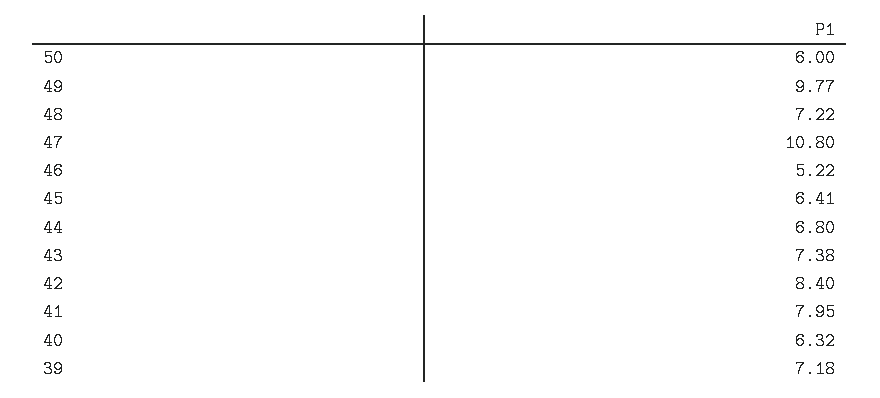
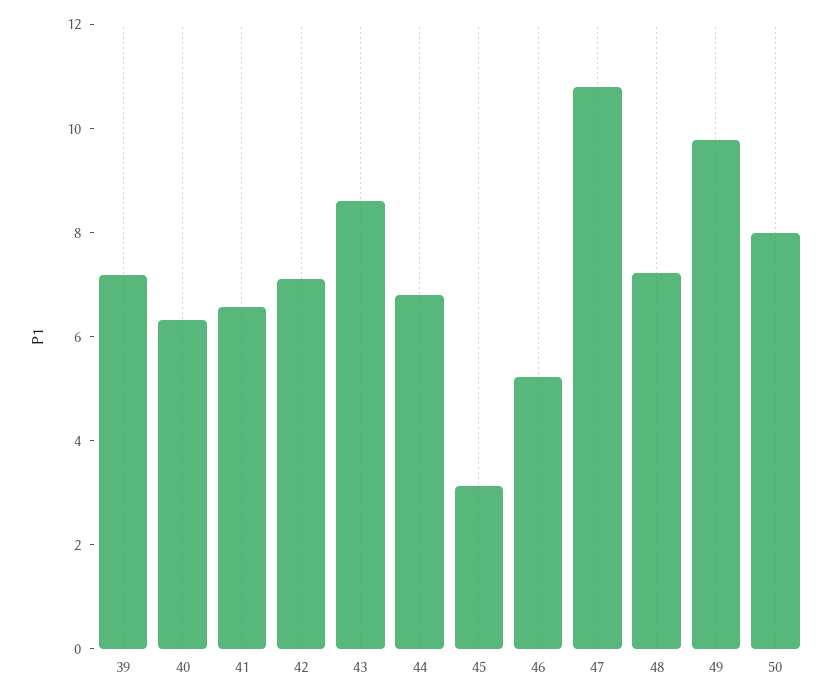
50: 6 -> 8
45: 6.41 -> 3
43: 7.38 -> 8.5
42: 8.4 -> 7
41: 7.95 -> 6.5

